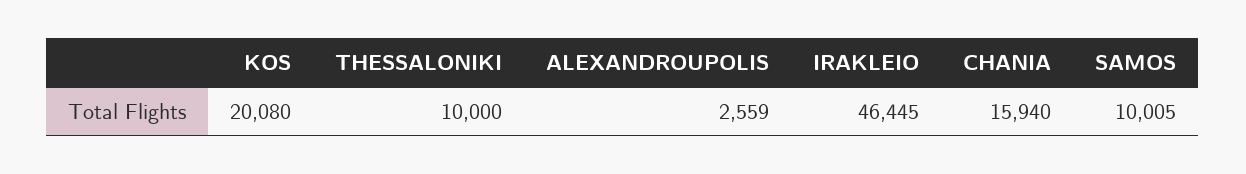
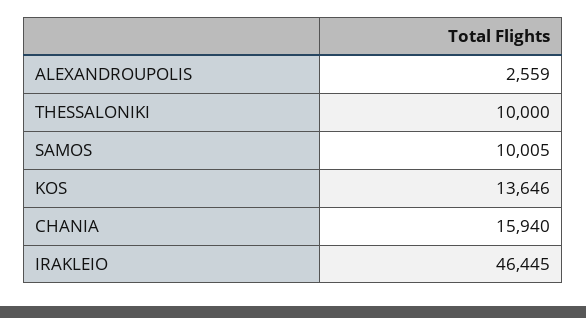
KOS: 20080 -> 13646

